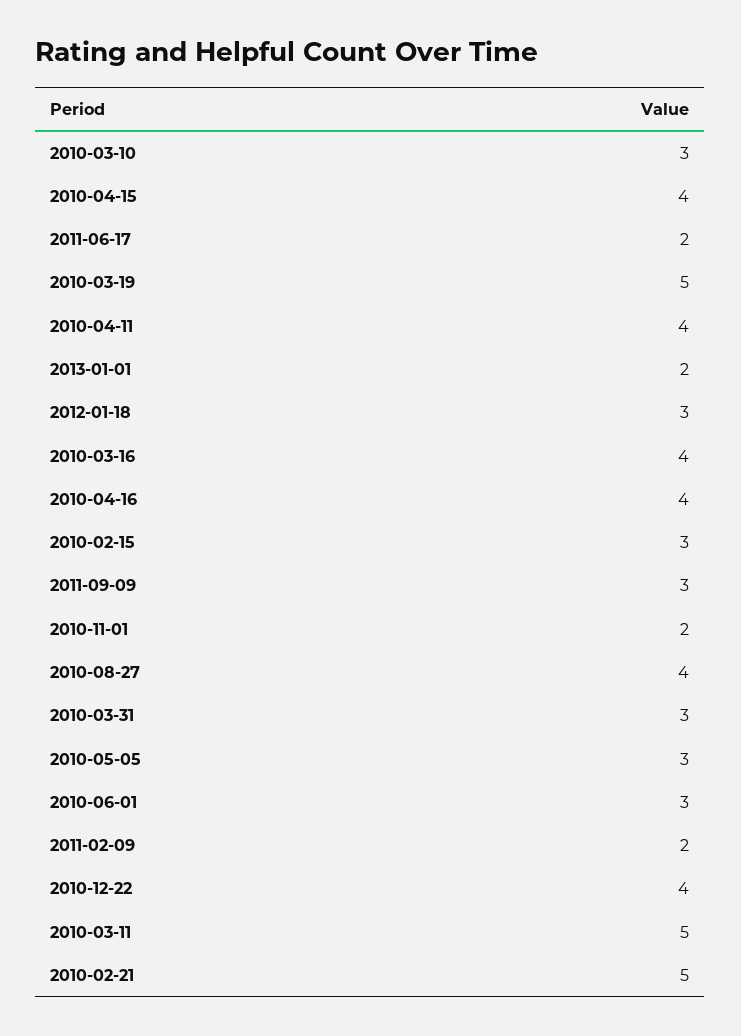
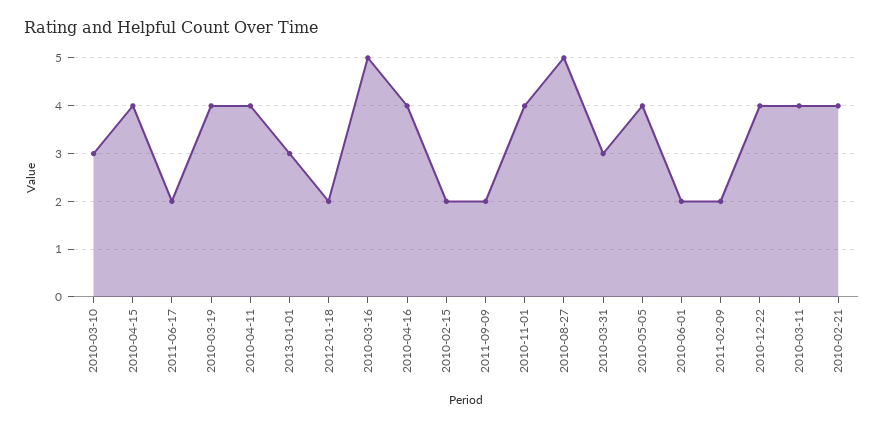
2010-03-19: 5 -> 4
2013-01-01: 2 -> 3
2012-01-18: 3 -> 2
2010-03-16: 4 -> 5
2010-02-15: 3 -> 2
2011-09-09: 3 -> 2
2010-11-01: 2 -> 4
2010-08-27: 4 -> 5
2010-05-05: 3 -> 4
2010-06-01: 3 -> 2
2010-03-11: 5 -> 4
2010-02-21: 5 -> 4

